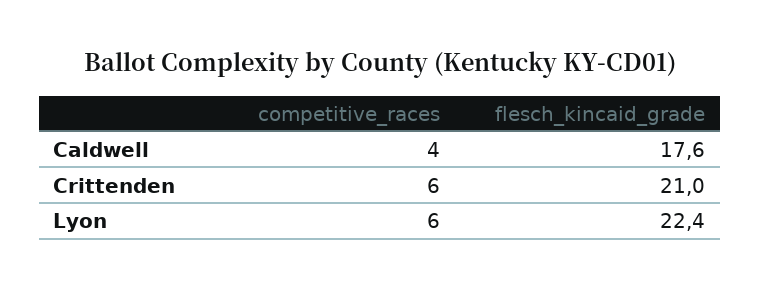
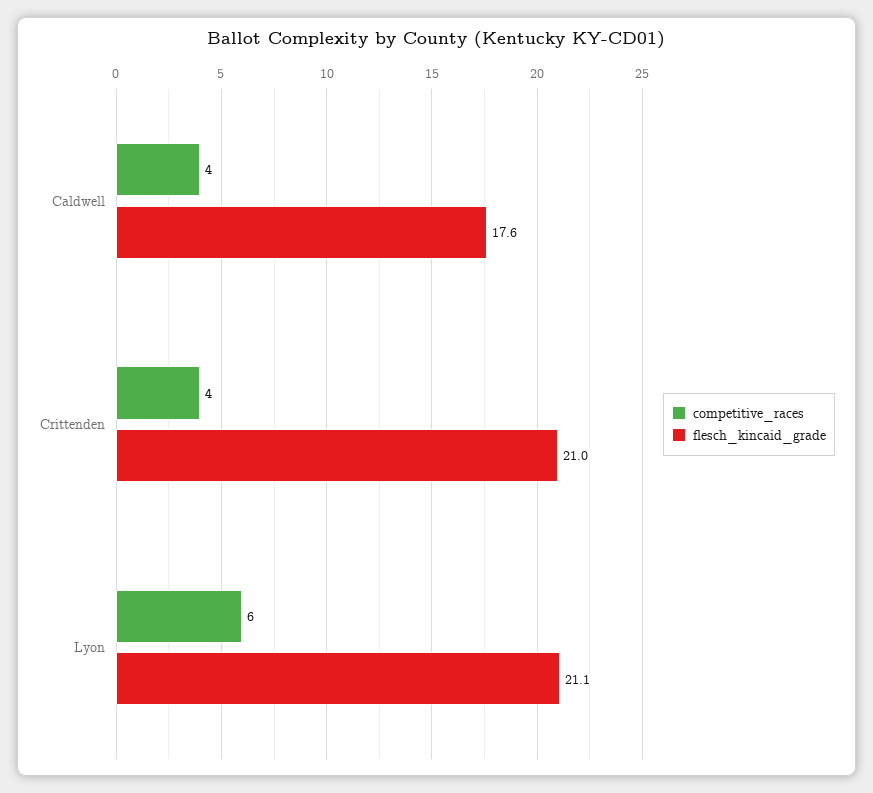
competitive_races, Crittenden: 6 -> 4
flesch_kincaid_grade, Lyon: 22.4 -> 21.1

